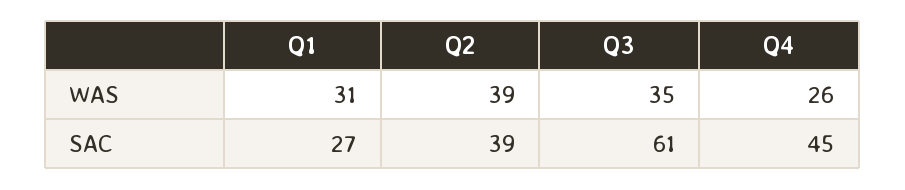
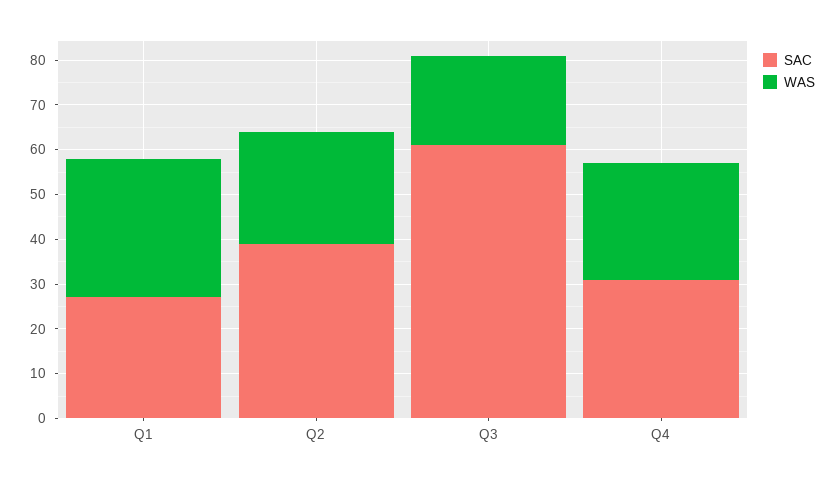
WAS, Q2: 39 -> 25
WAS, Q3: 35 -> 20
SAC, Q4: 45 -> 30

